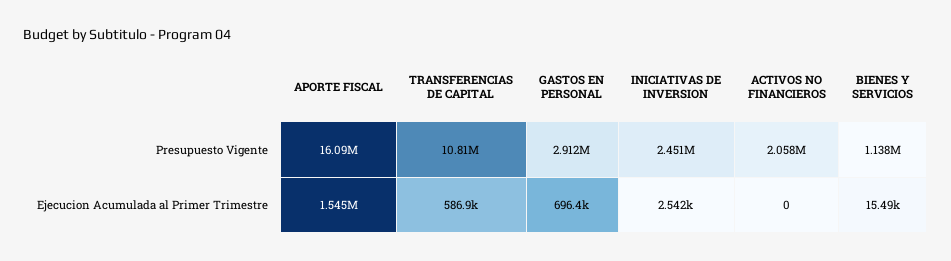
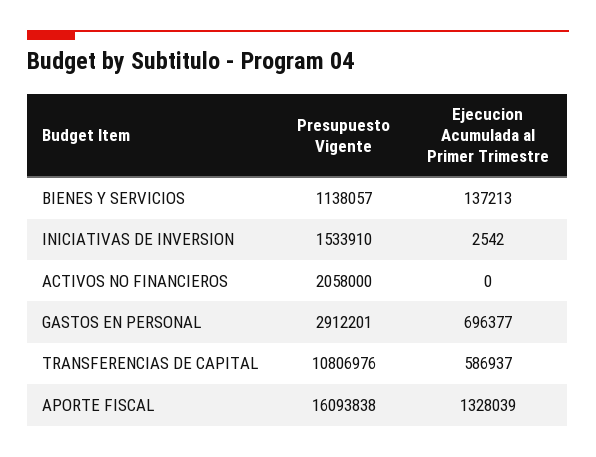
INICIATIVAS DE INVERSION, Presupuesto Vigente: 2451000 -> 1533910
APORTE FISCAL, Ejecucion Acumulada al Primer Trimestre: 1545000 -> 1328039
BIENES Y SERVICIOS, Ejecucion Acumulada al Primer Trimestre: 15490 -> 137213

